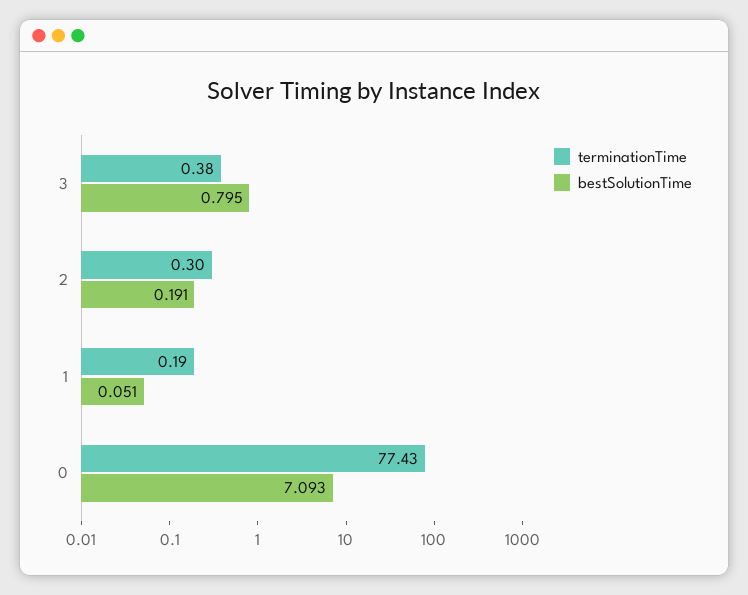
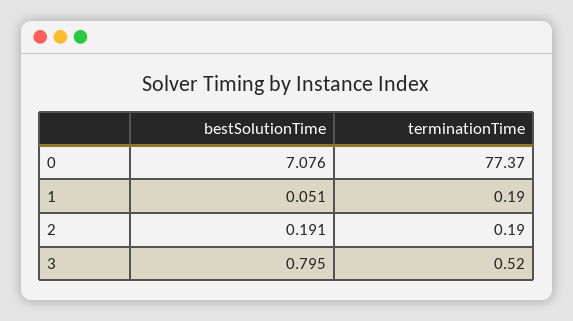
terminationTime, 3: 0.38 -> 0.52
terminationTime, 2: 0.3 -> 0.19
terminationTime, 0: 77.43 -> 77.37
bestSolutionTime, 0: 7.093 -> 7.076

